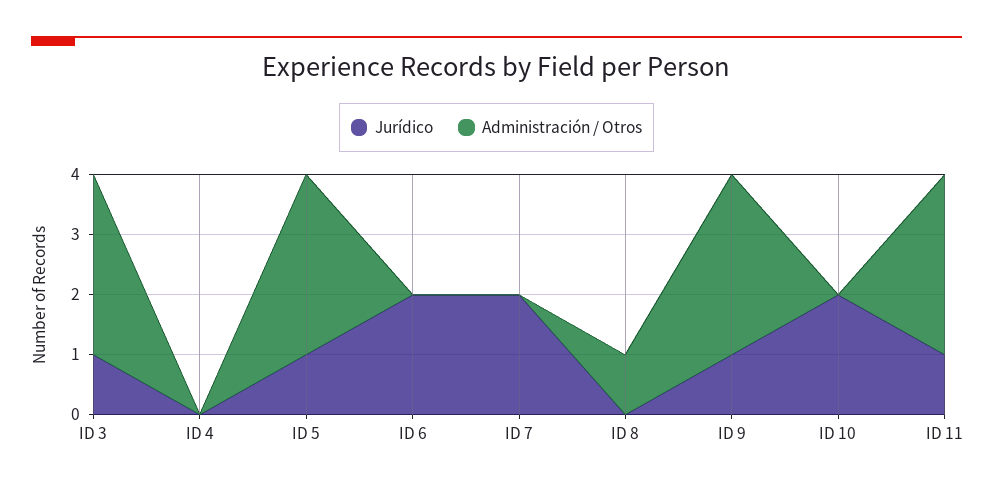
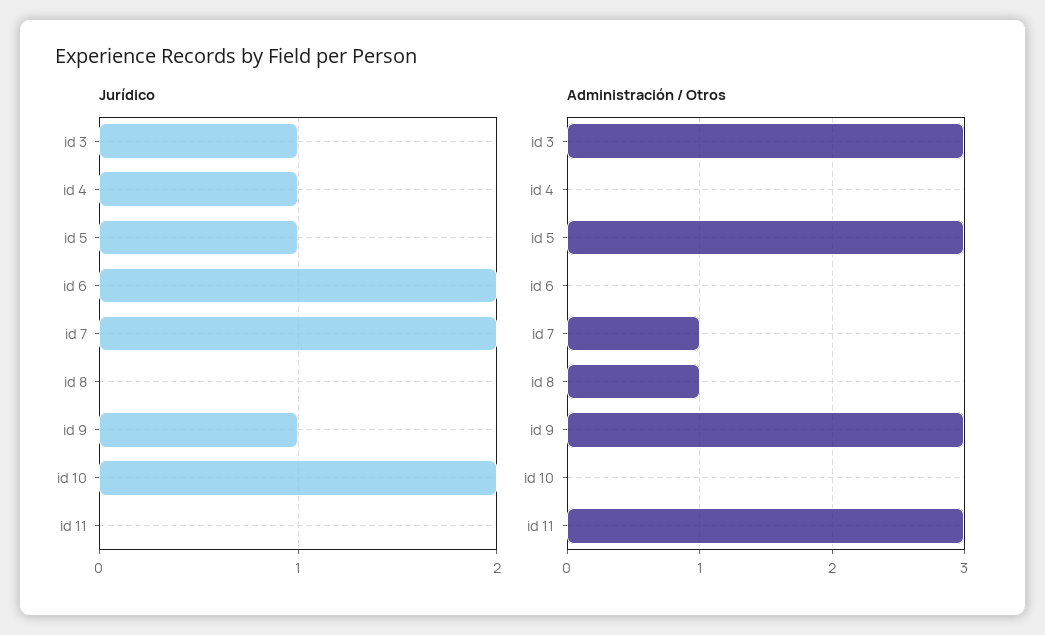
Jurídico, ID 4: 0 -> 1
Administración / Otros, ID 7: 0 -> 1
Jurídico, ID 11: 1 -> 0

